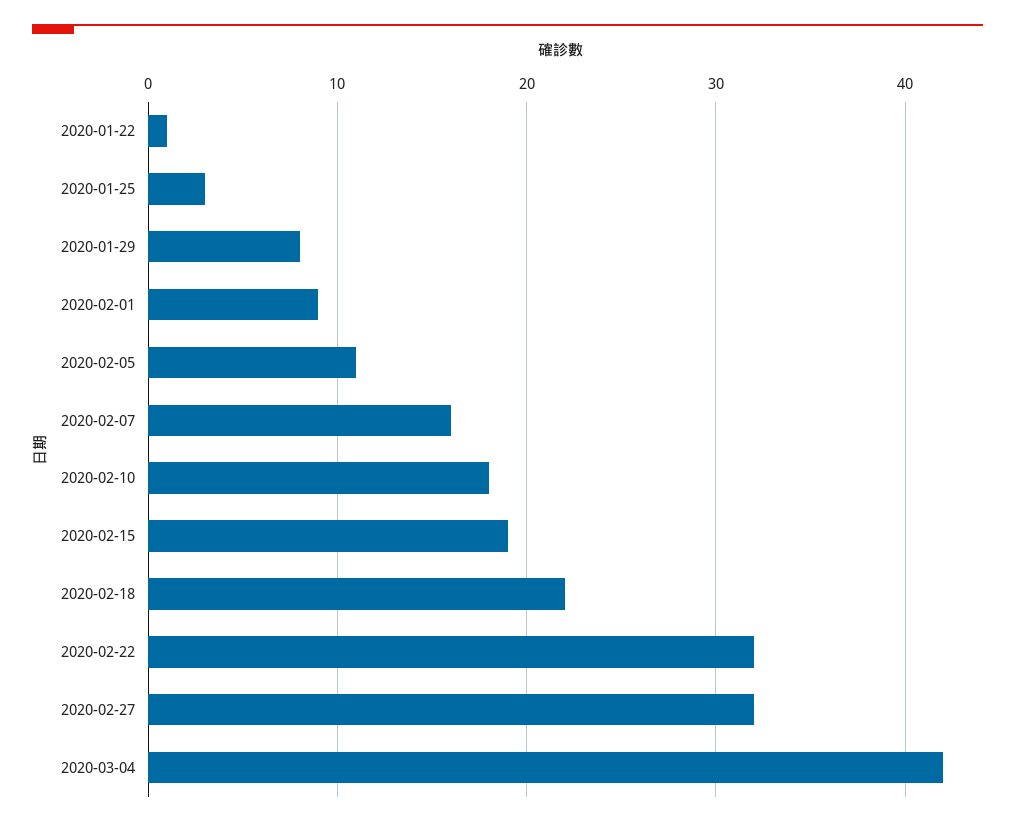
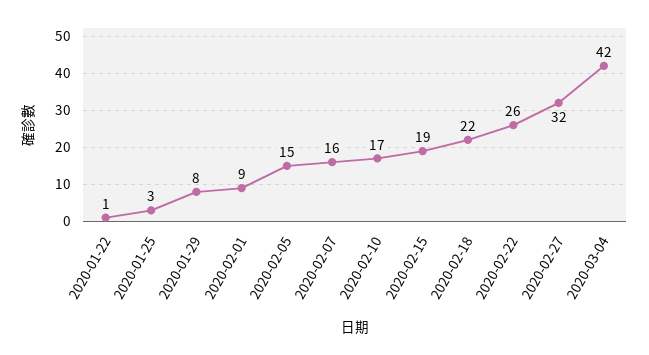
2020-02-05: 11 -> 15
2020-02-10: 18 -> 17
2020-02-22: 32 -> 26

